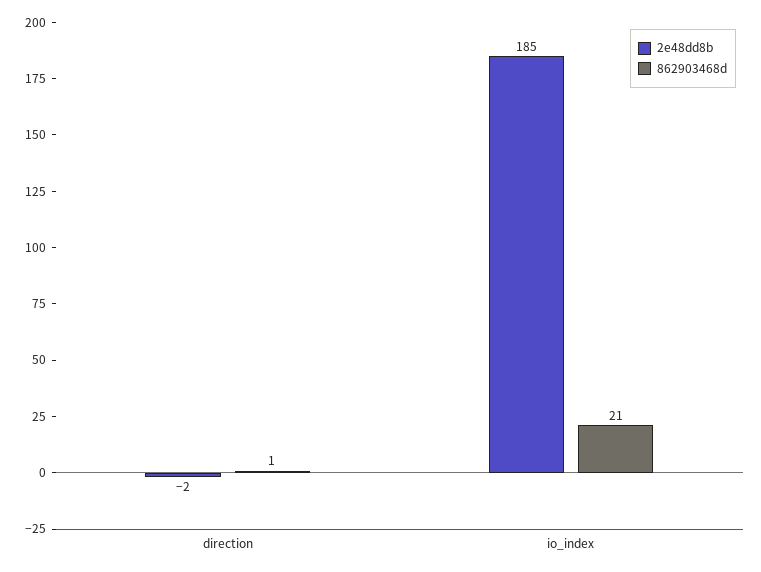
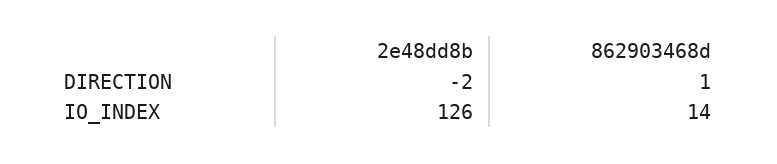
2e48dd8b, io_index: 185 -> 126
862903468d, io_index: 21 -> 14

